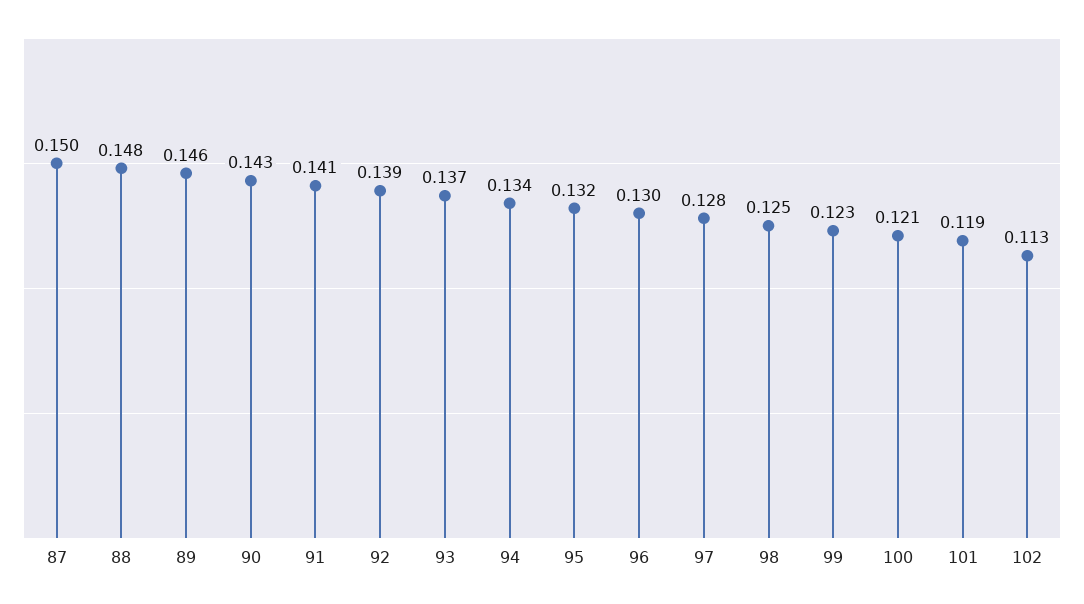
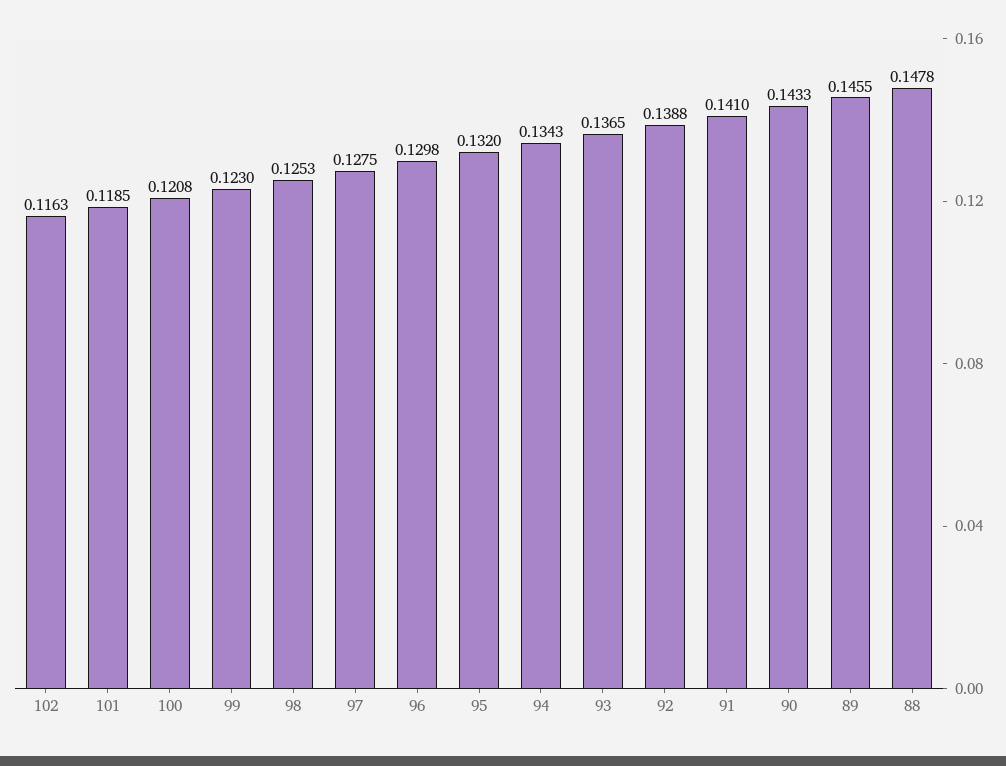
87: 0.15 -> none
102: 0.113 -> 0.1163

